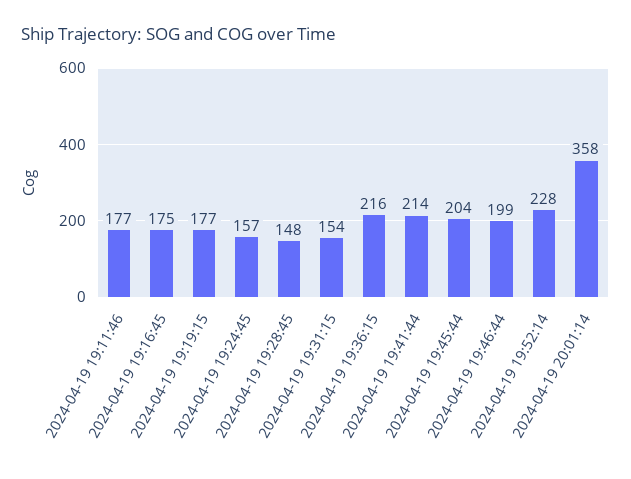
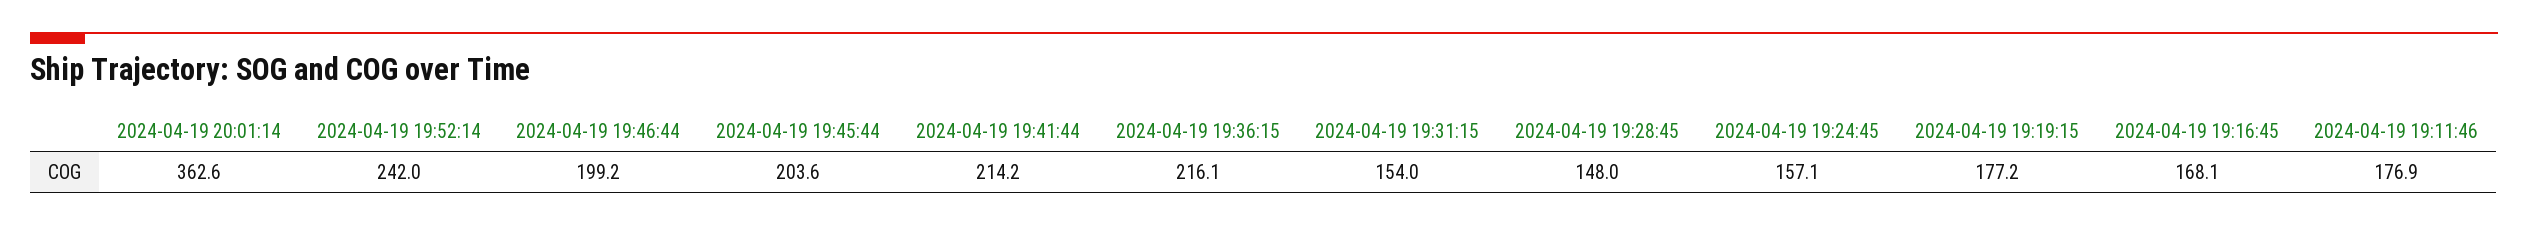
2024-04-19 19:16:45: 175 -> 168.1
2024-04-19 19:52:14: 228 -> 242
2024-04-19 20:01:14: 358 -> 362.6

